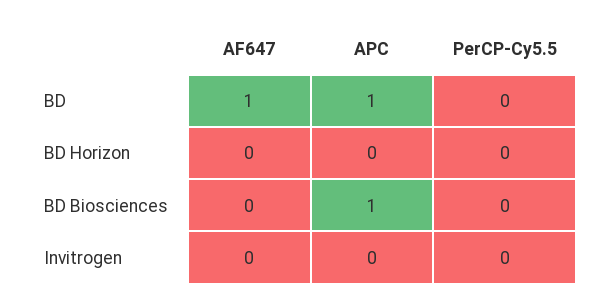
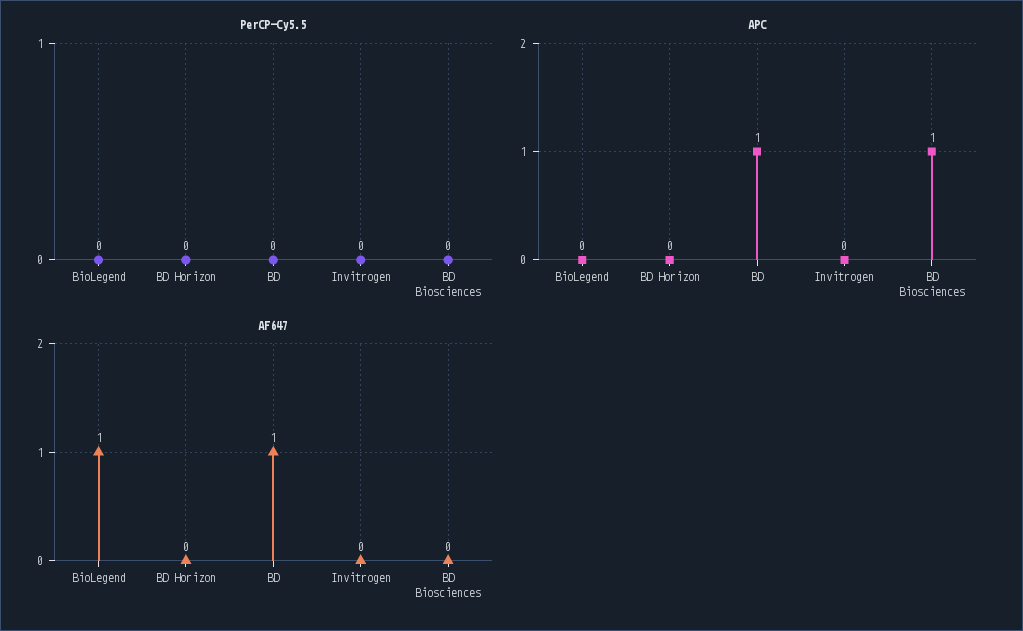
PerCP-Cy5.5, BioLegend: none -> 0
APC, BioLegend: none -> 0
AF647, BioLegend: none -> 1

